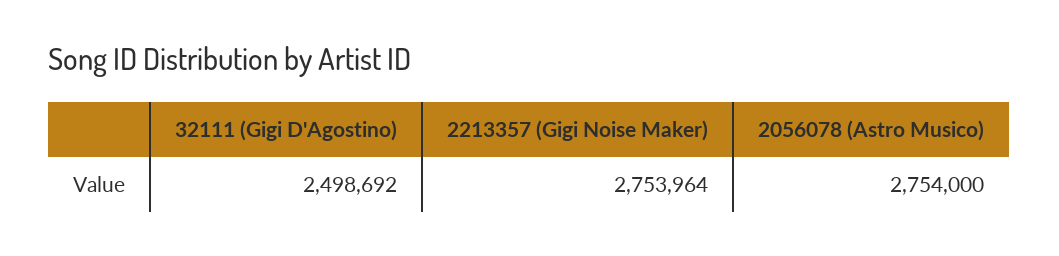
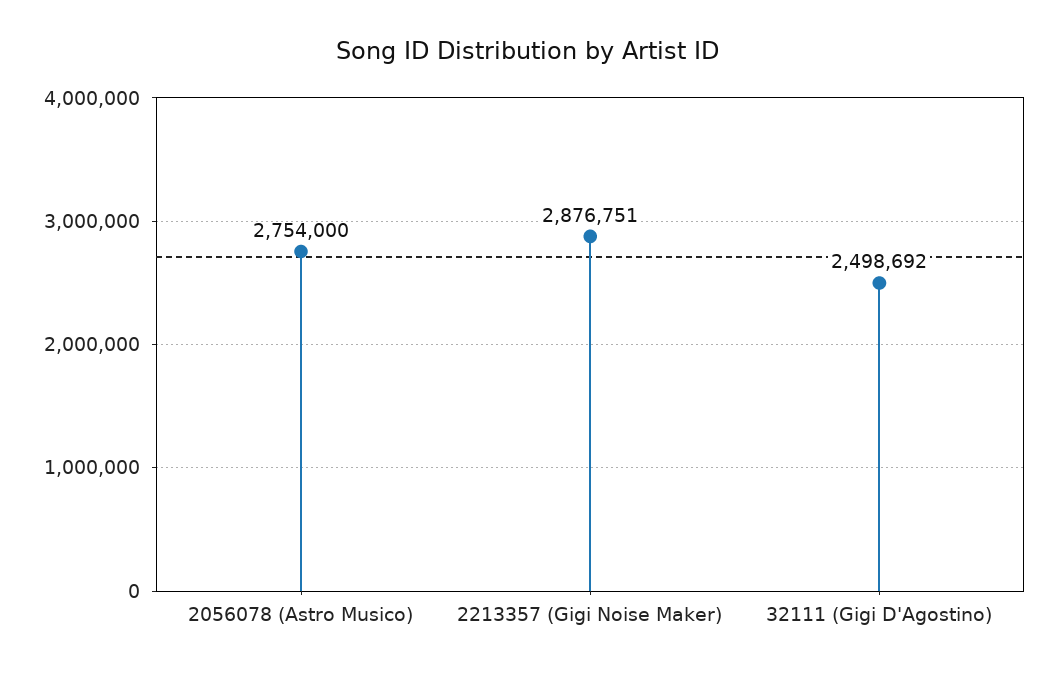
2213357 (Gigi Noise Maker): 2753964 -> 2876751

